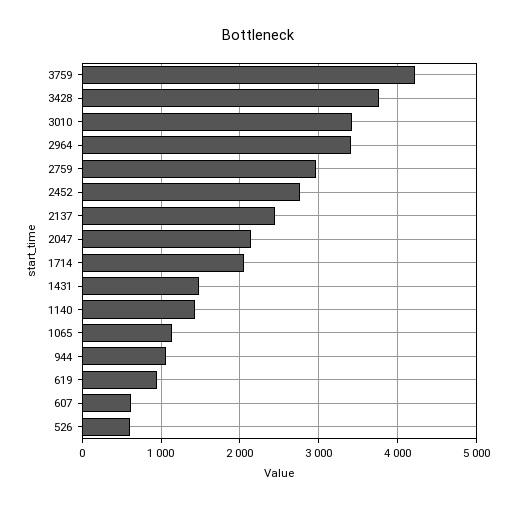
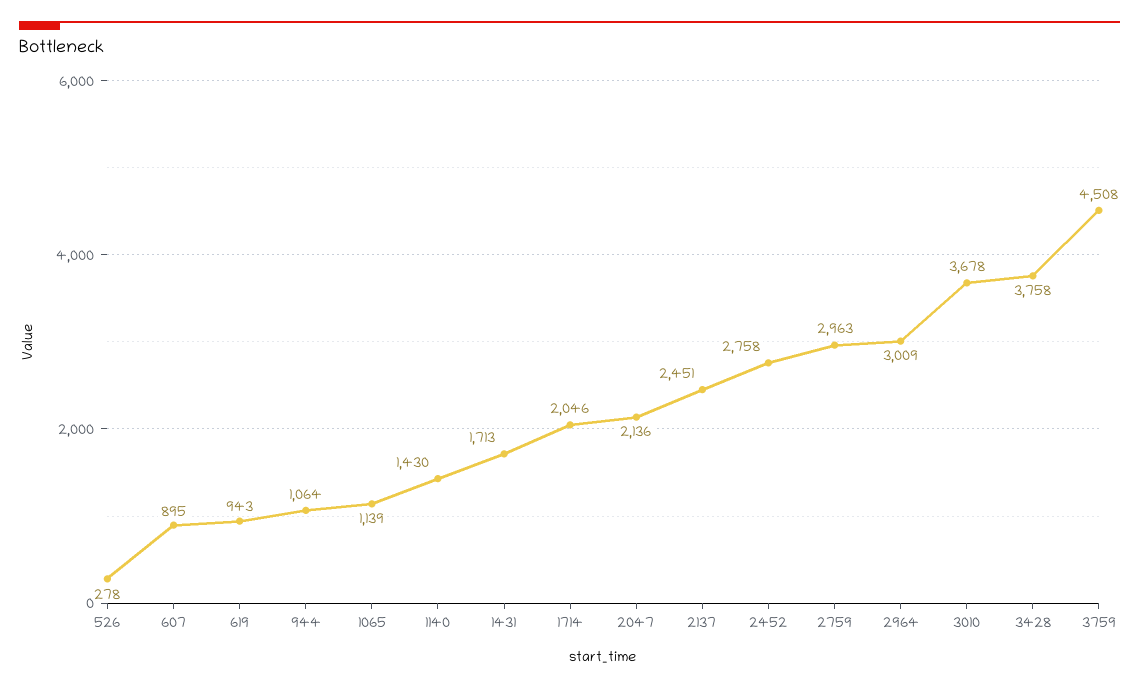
3759: 4200 -> 4508
3010: 3400 -> 3678
2964: 3400 -> 3009
1431: 1500 -> 1713
607: 600 -> 895
526: 600 -> 278

